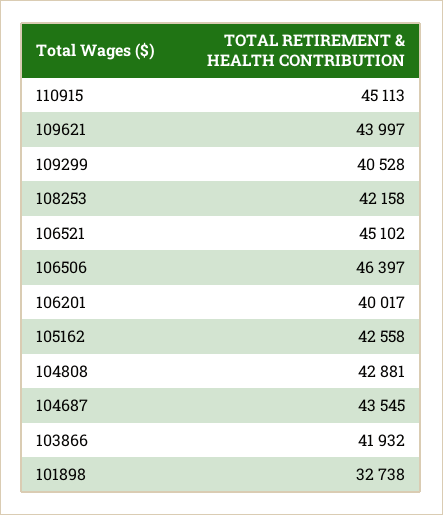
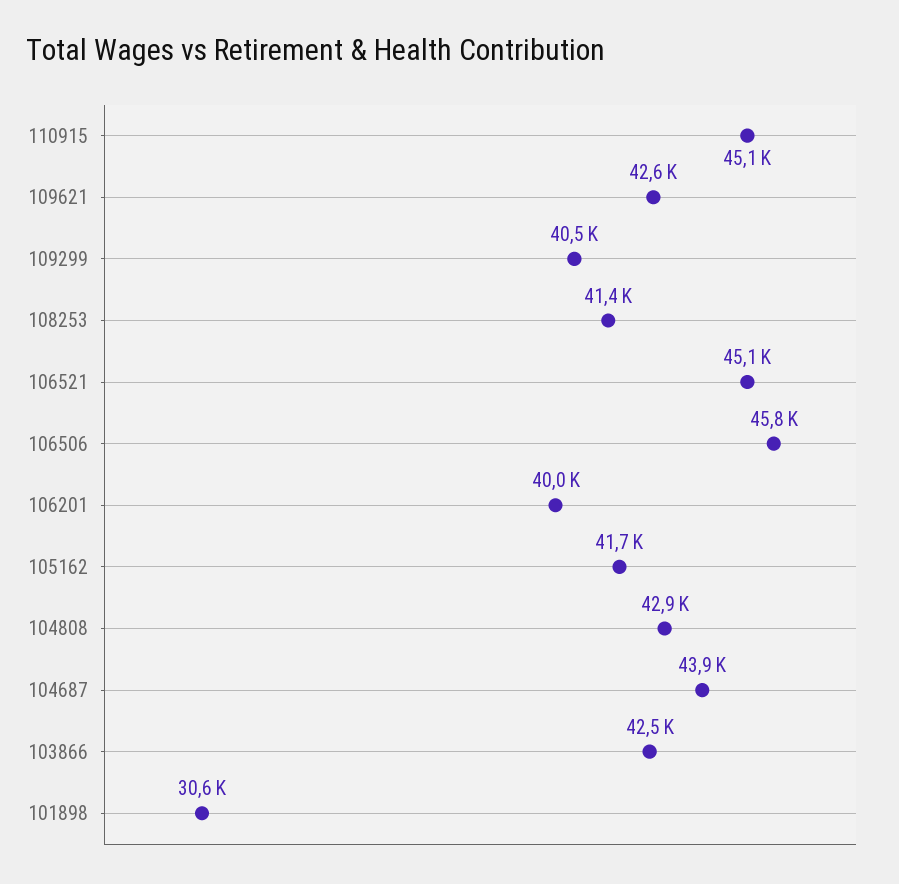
109621: 43997 -> 42600
108253: 42158 -> 41400
106506: 46397 -> 45800
105162: 42558 -> 41700
104687: 43545 -> 43900
103866: 41932 -> 42500
101898: 32738 -> 30600

